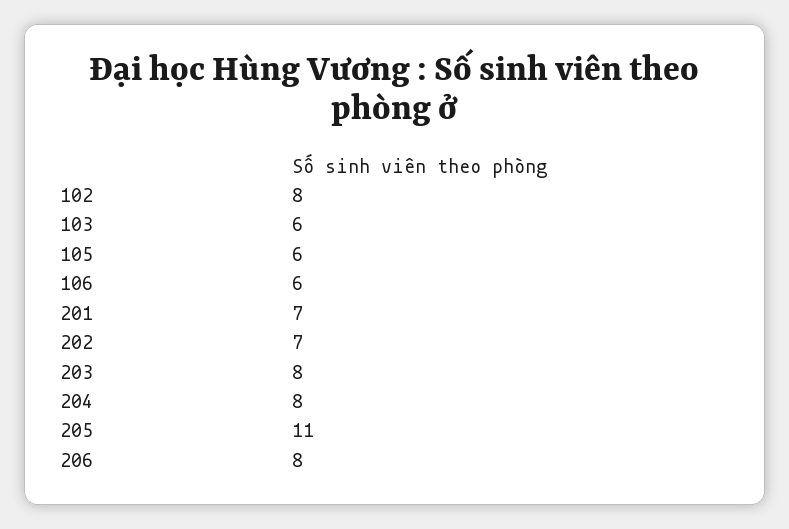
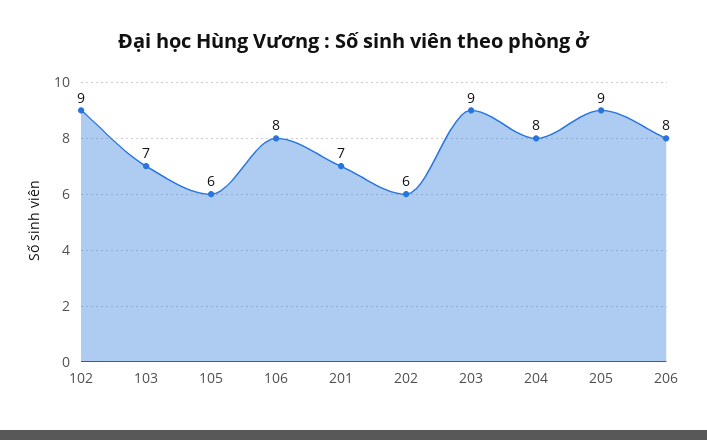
102: 8 -> 9
103: 6 -> 7
106: 6 -> 8
202: 7 -> 6
203: 8 -> 9
205: 11 -> 9

